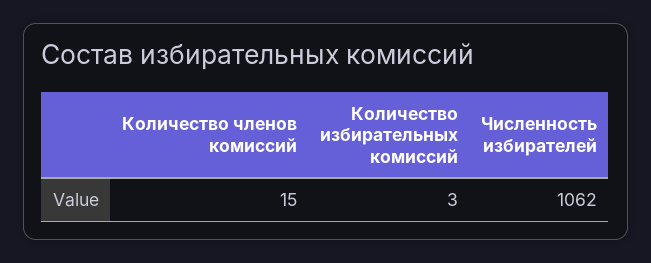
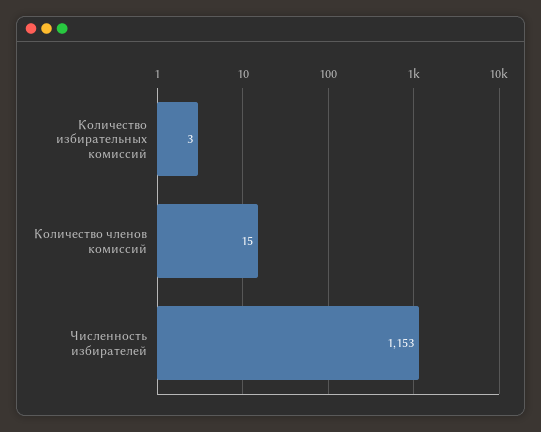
Численность избирателей: 1062 -> 1153

